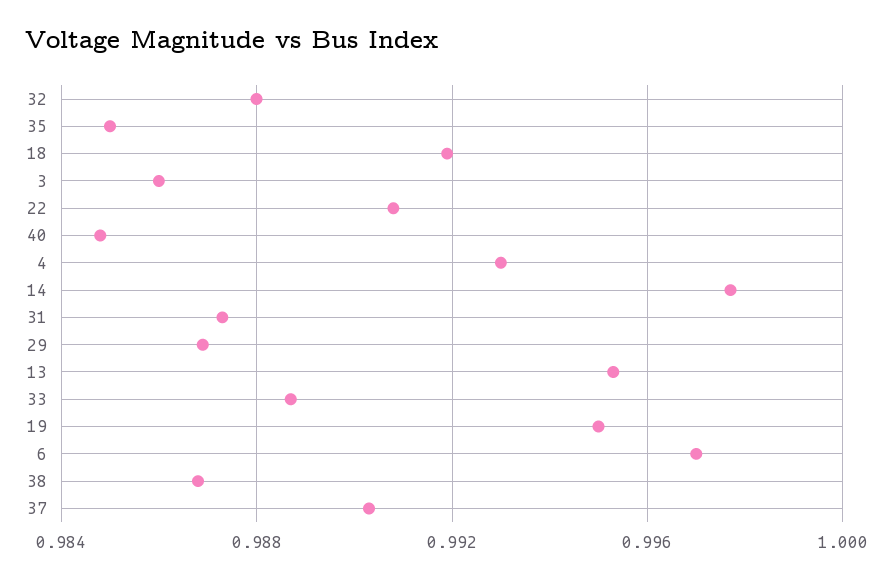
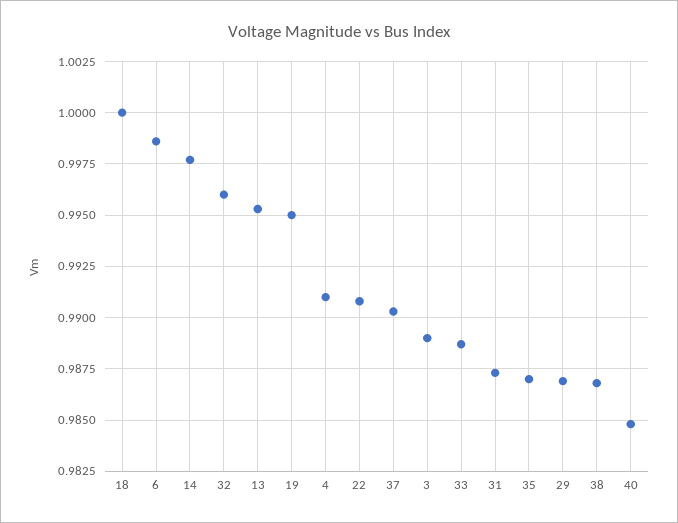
32: 0.988 -> 0.996
35: 0.985 -> 0.987
18: 0.992 -> 1
3: 0.986 -> 0.989
4: 0.993 -> 0.991
6: 0.997 -> 0.9985

